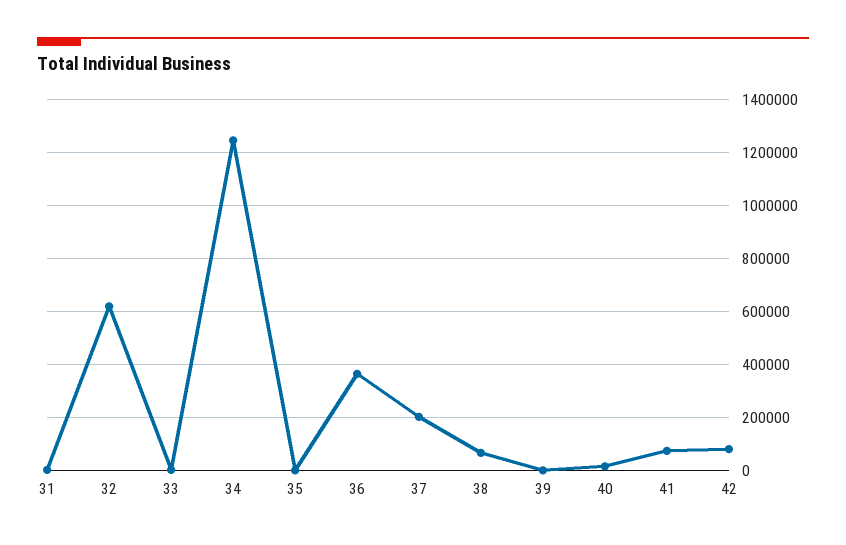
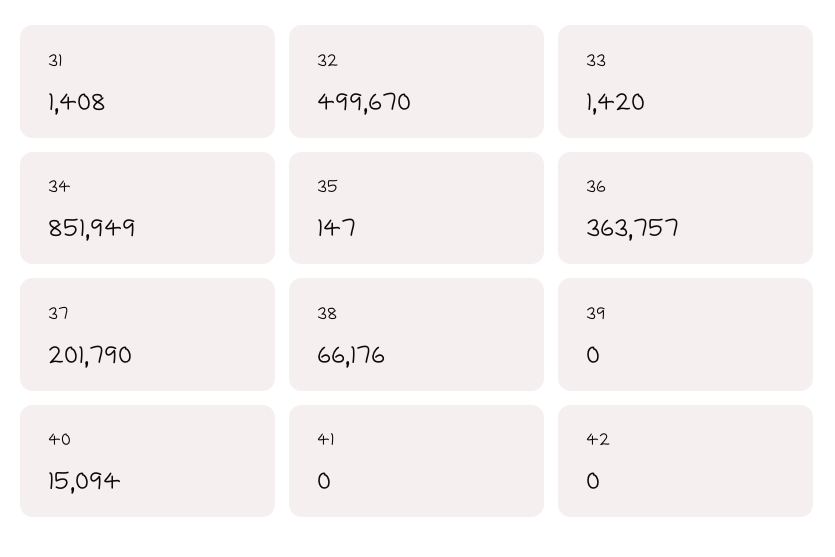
32: 625000 -> 499670
34: 1250000 -> 851949
41: 75000 -> 0
42: 75000 -> 0

